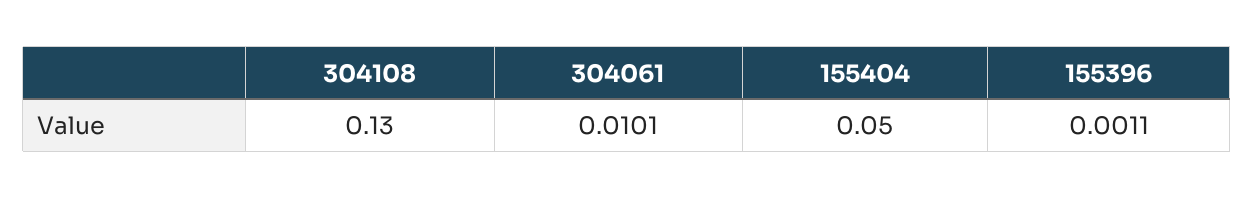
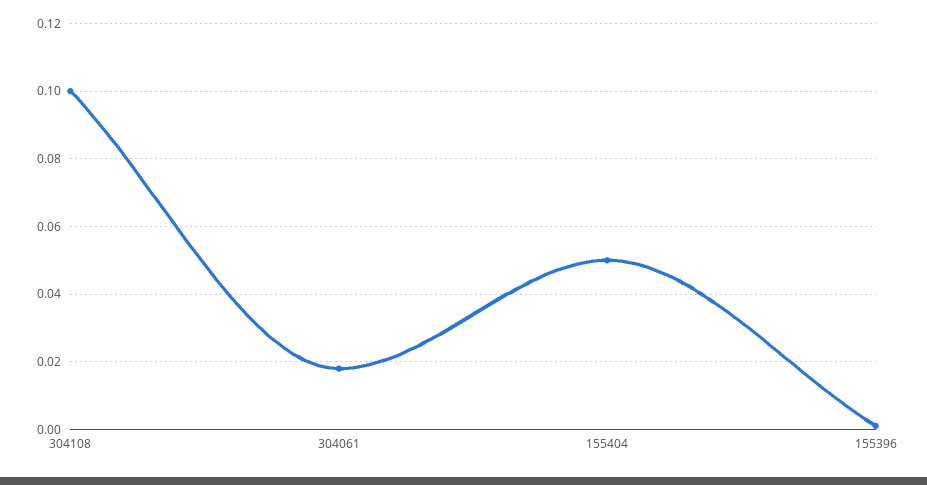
304108: 0.13 -> 0.1
304061: 0.0101 -> 0.018

